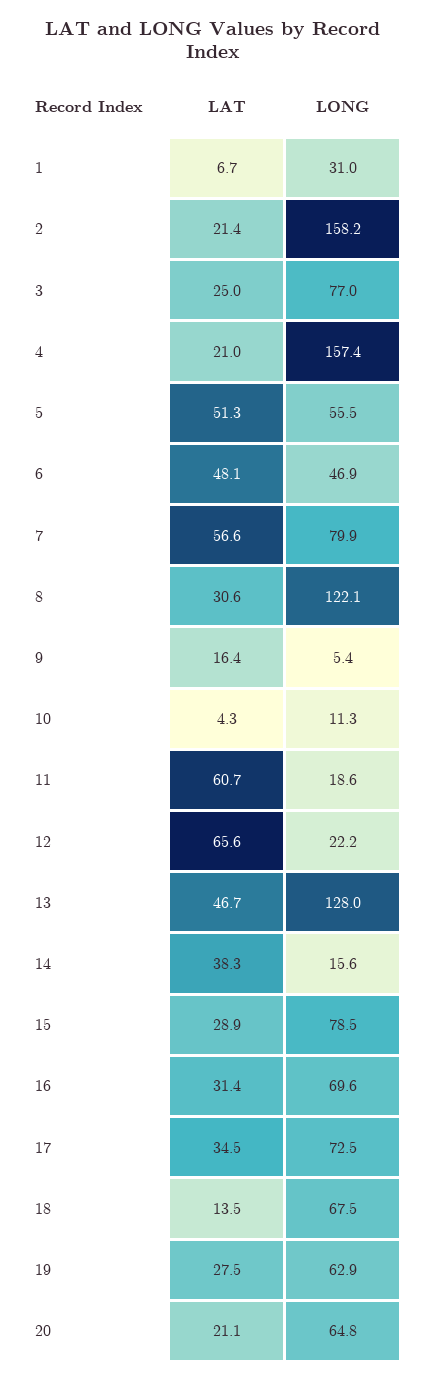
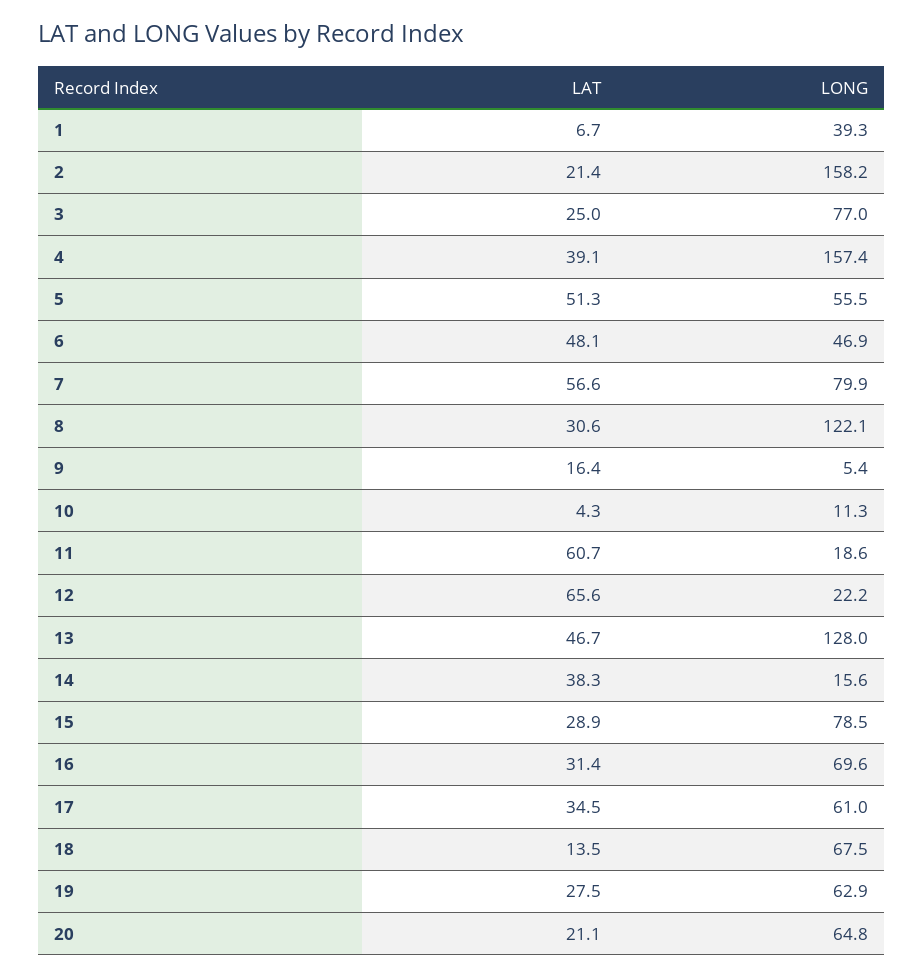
LONG, 1: 31 -> 39.3
LAT, 4: 21 -> 39.1
LONG, 17: 72.5 -> 61

